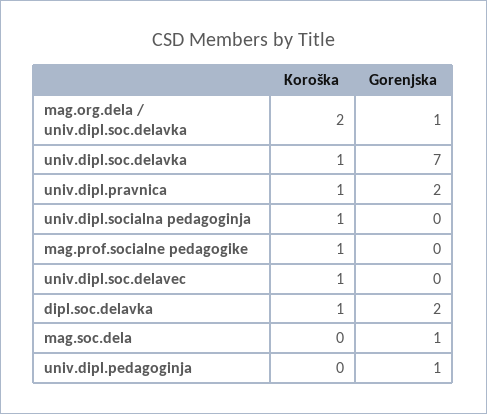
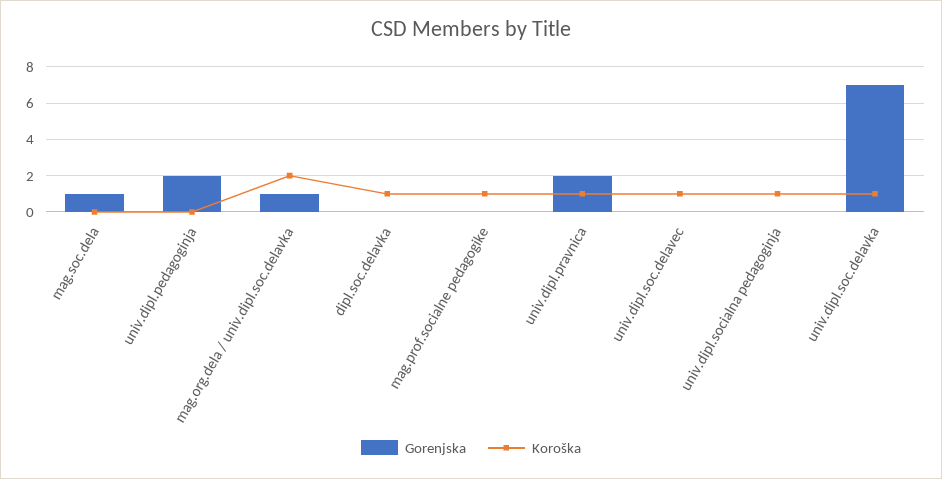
Gorenjska, dipl.soc.delavka: 2 -> 0
Gorenjska, univ.dipl.pedagoginja: 1 -> 2

